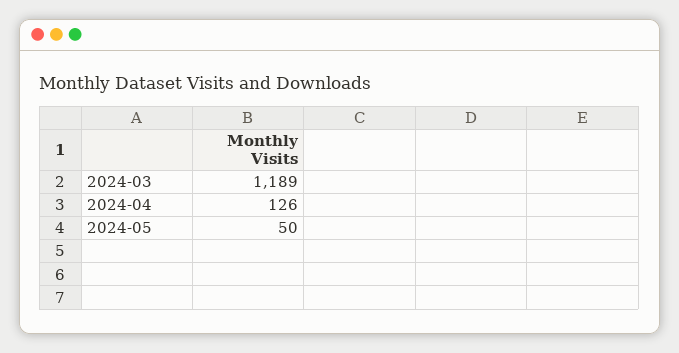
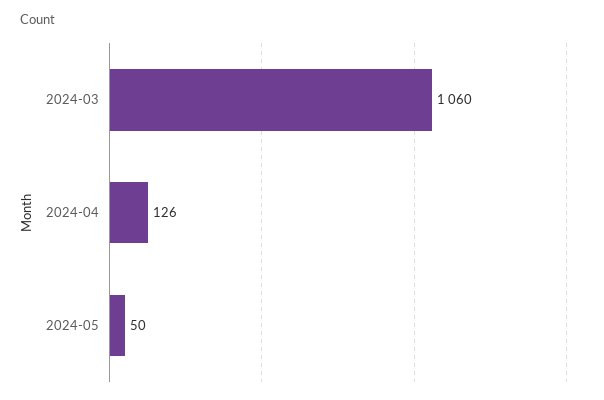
2024-03: 1189 -> 1060

